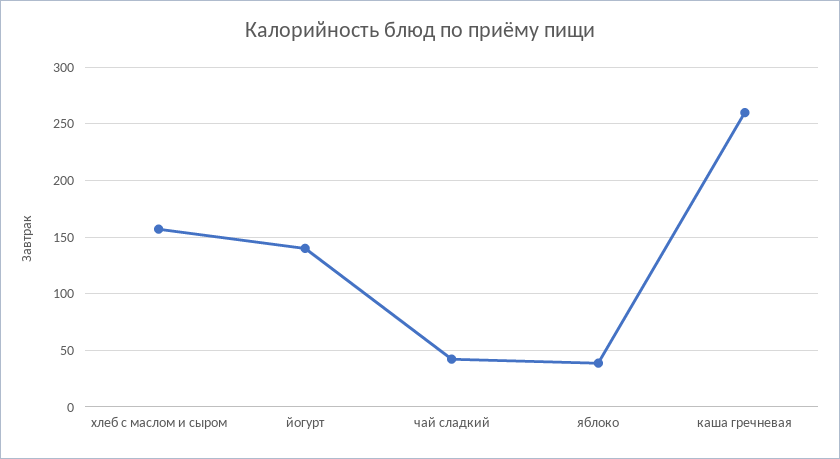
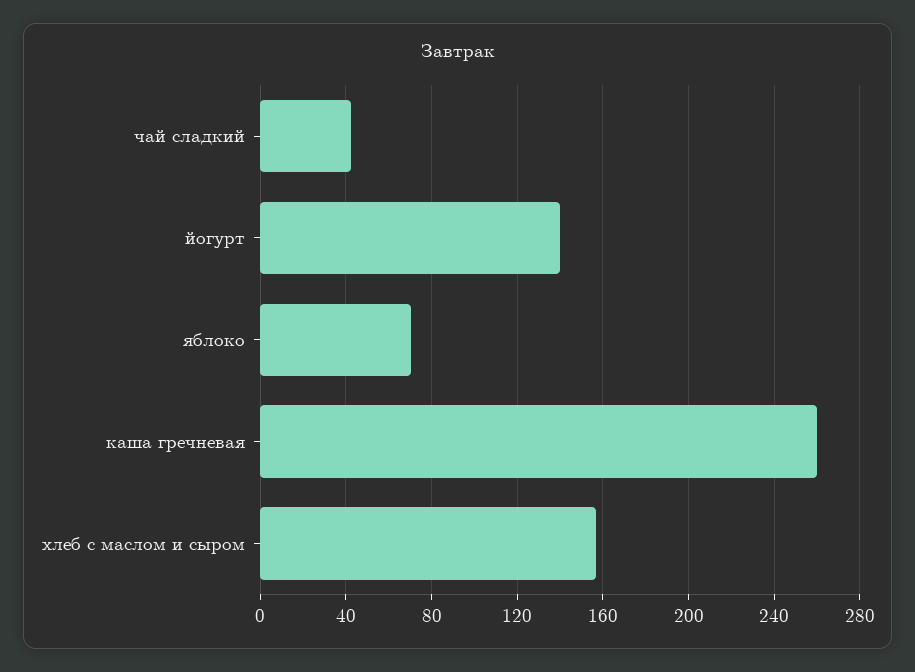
яблоко: 40 -> 70

